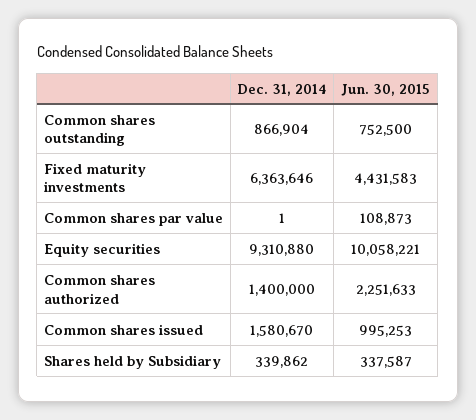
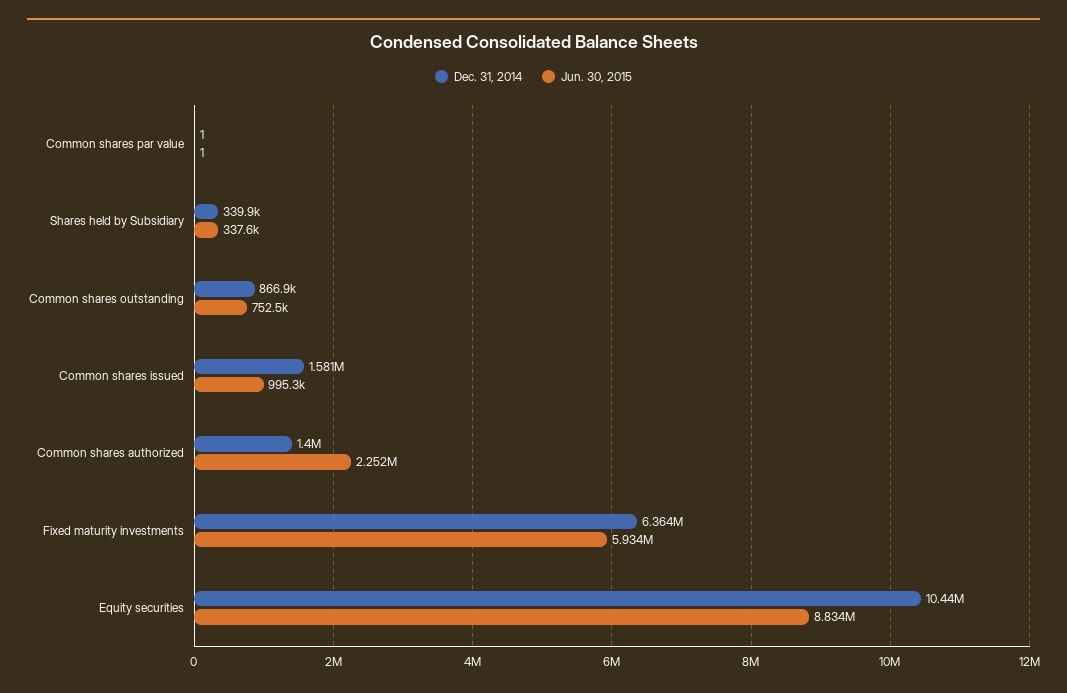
Jun. 30, 2015, Fixed maturity investments: 4431583 -> 5934000
Jun. 30, 2015, Common shares par value: 108873 -> 1
Dec. 31, 2014, Equity securities: 9310880 -> 10440000
Jun. 30, 2015, Equity securities: 10058221 -> 8834000

